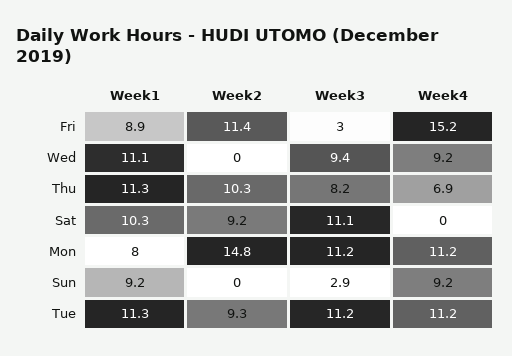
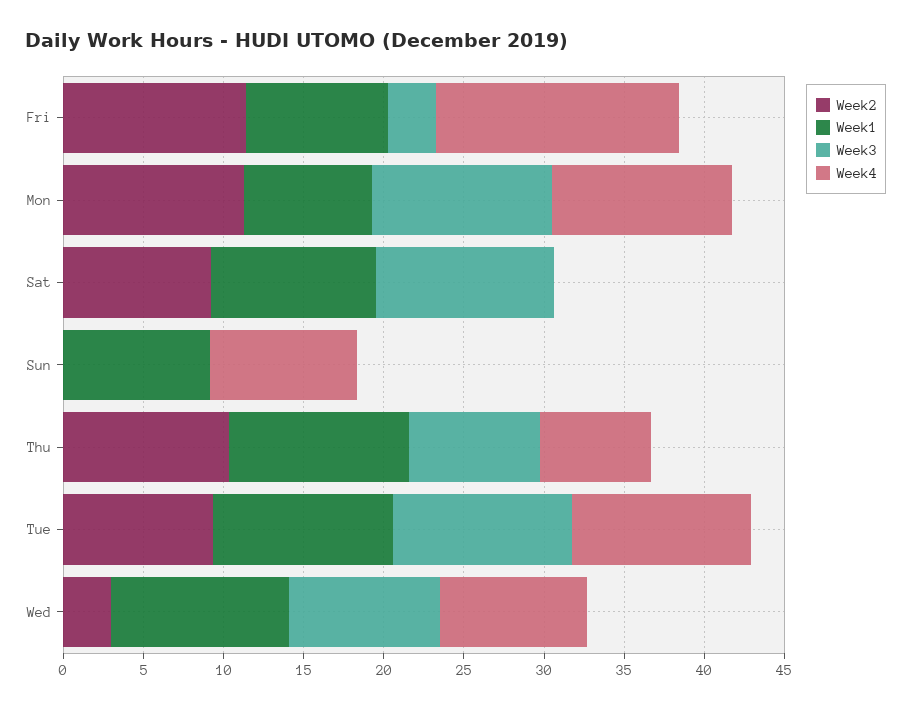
Week2, Wed: 0 -> 3
Week2, Mon: 14.8 -> 11
Week3, Sun: 2.9 -> 0

